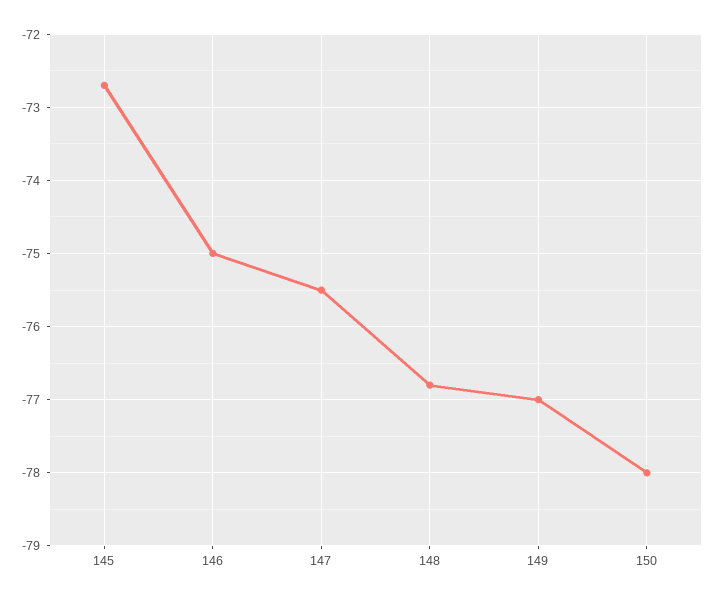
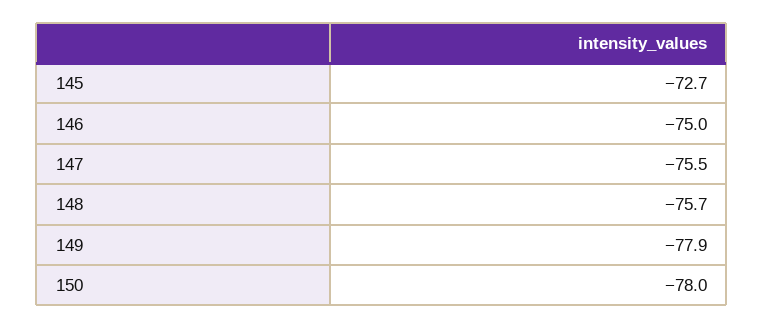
148: -76.8 -> -75.7
149: -77 -> -77.9

